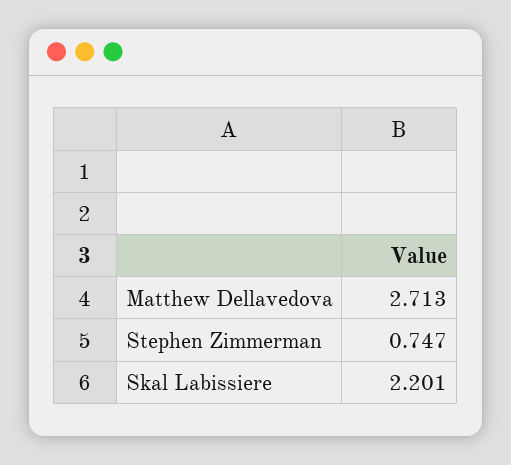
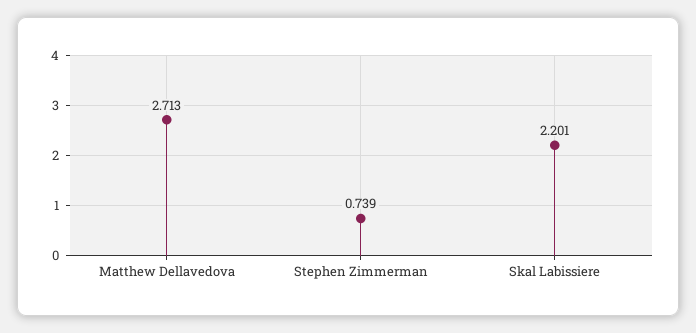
Stephen Zimmerman: 0.747 -> 0.739

